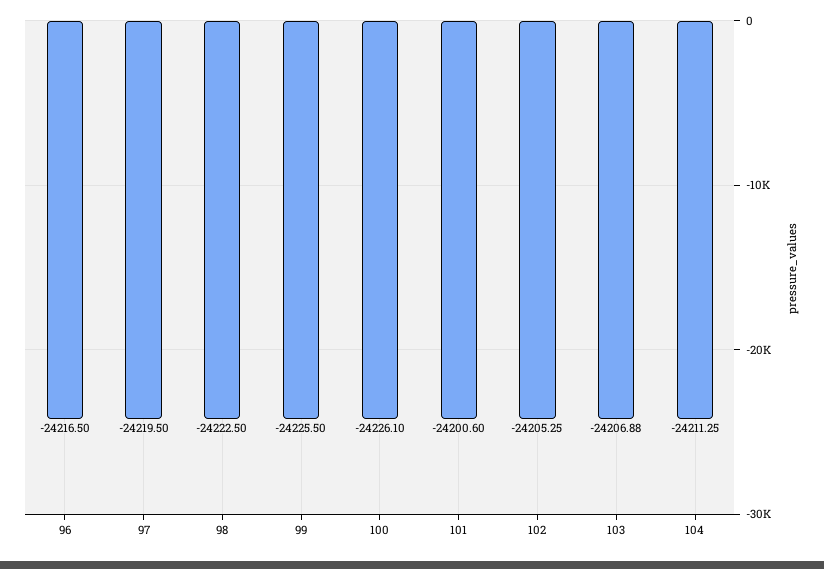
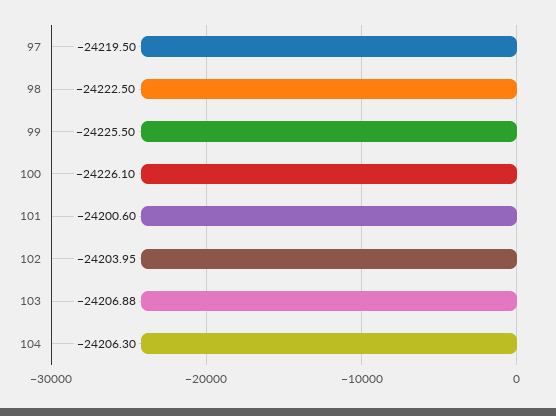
96: -24216.5 -> none
102: -24205.25 -> -24203.95
104: -24211.25 -> -24206.3

